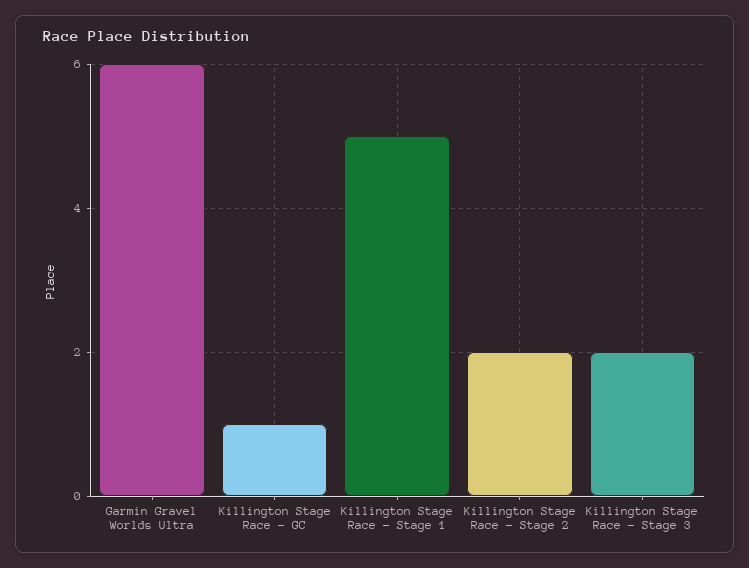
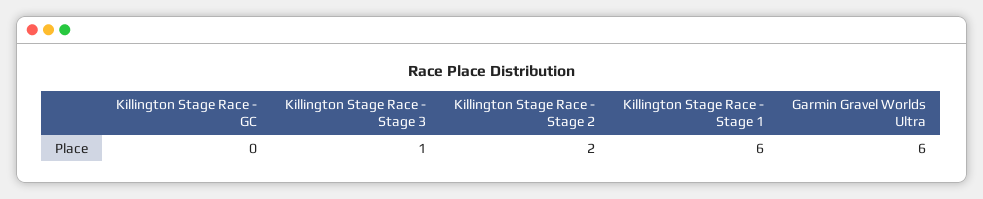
Killington Stage Race - GC: 1 -> 0
Killington Stage Race - Stage 1: 5 -> 6
Killington Stage Race - Stage 3: 2 -> 1

